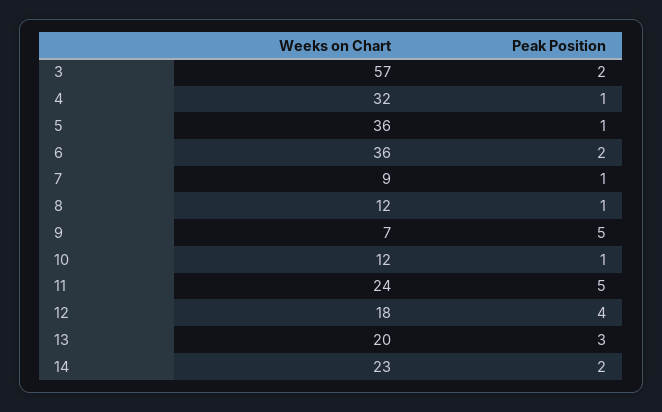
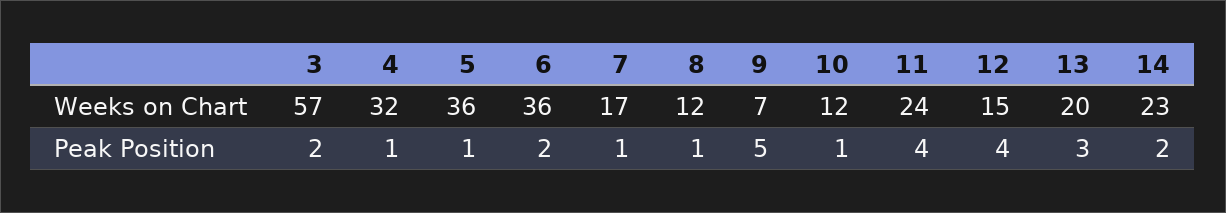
Weeks on Chart, 7: 9 -> 17
Peak Position, 11: 5 -> 4
Weeks on Chart, 12: 18 -> 15

